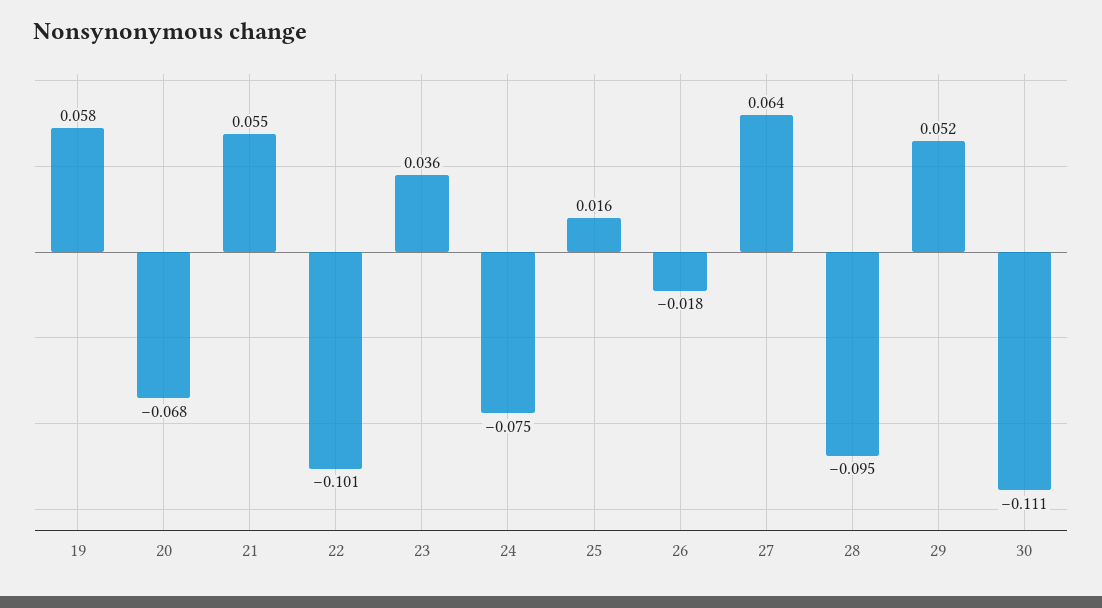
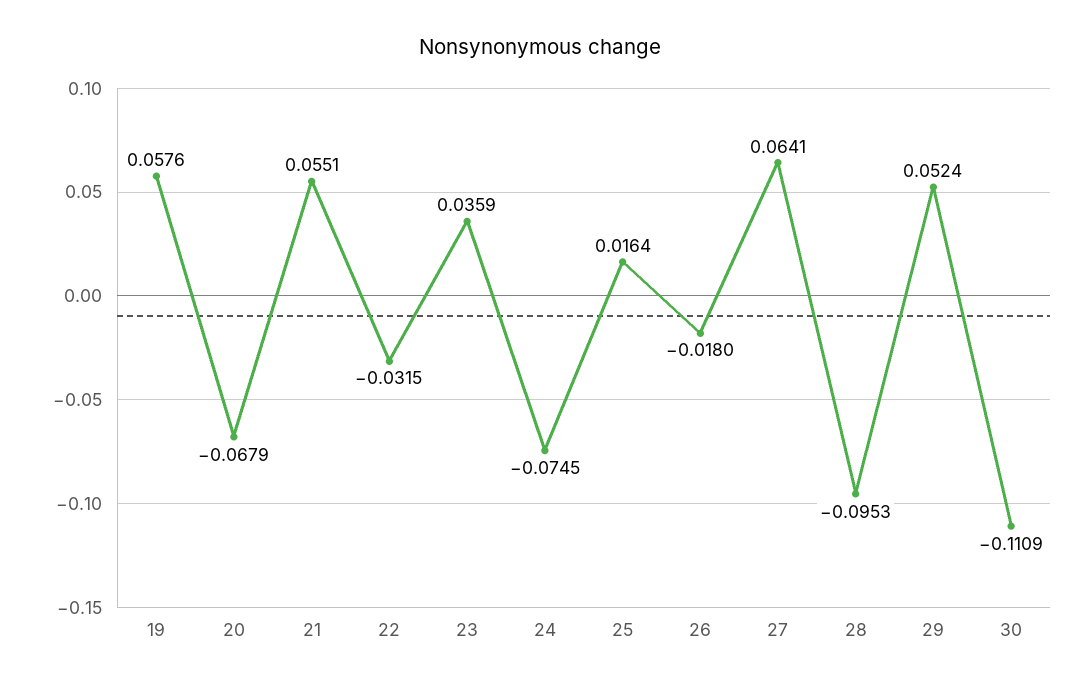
22: -0.101 -> -0.0315

